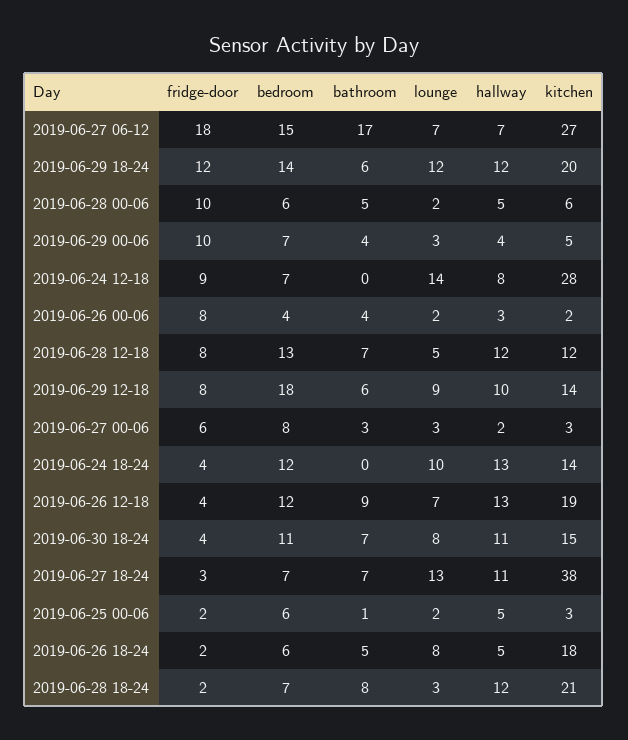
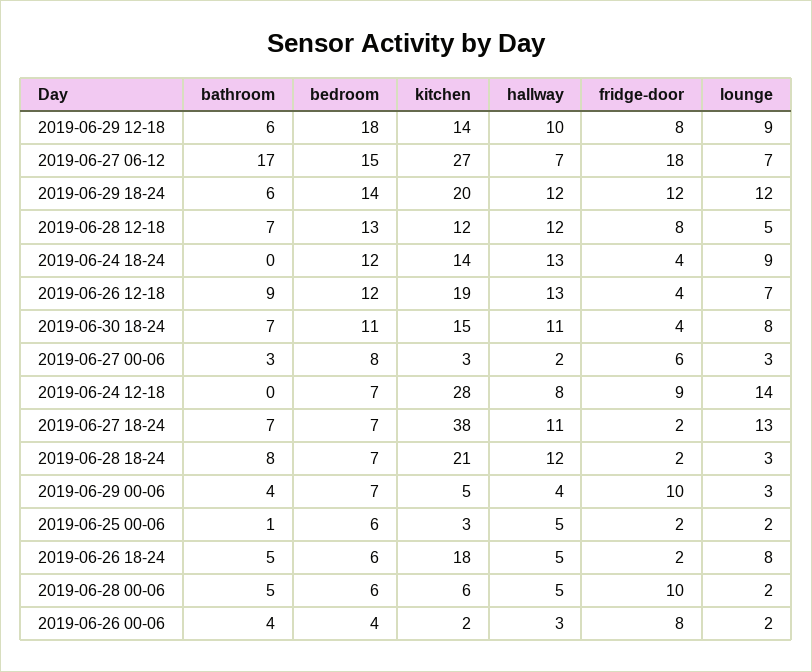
lounge, 2019-06-24 18-24: 10 -> 9
fridge-door, 2019-06-27 18-24: 3 -> 2

